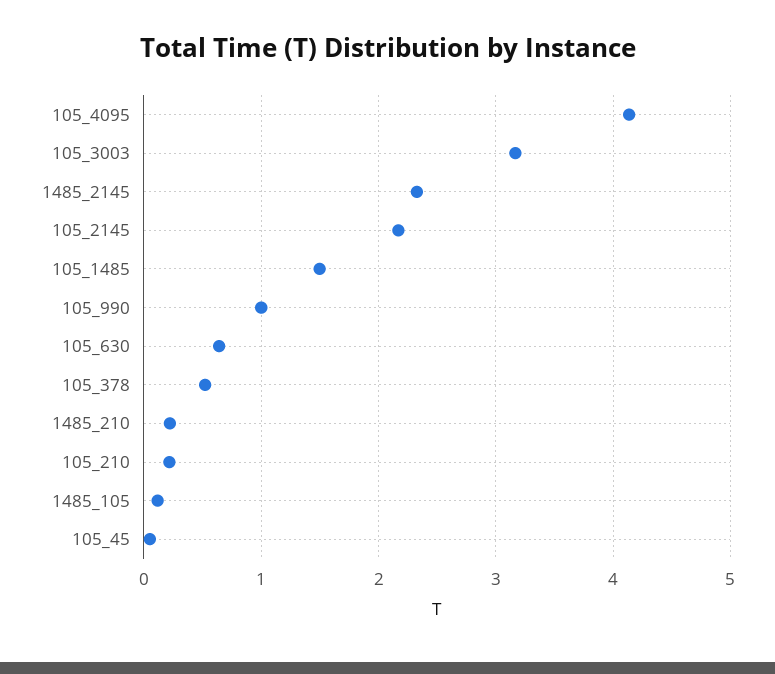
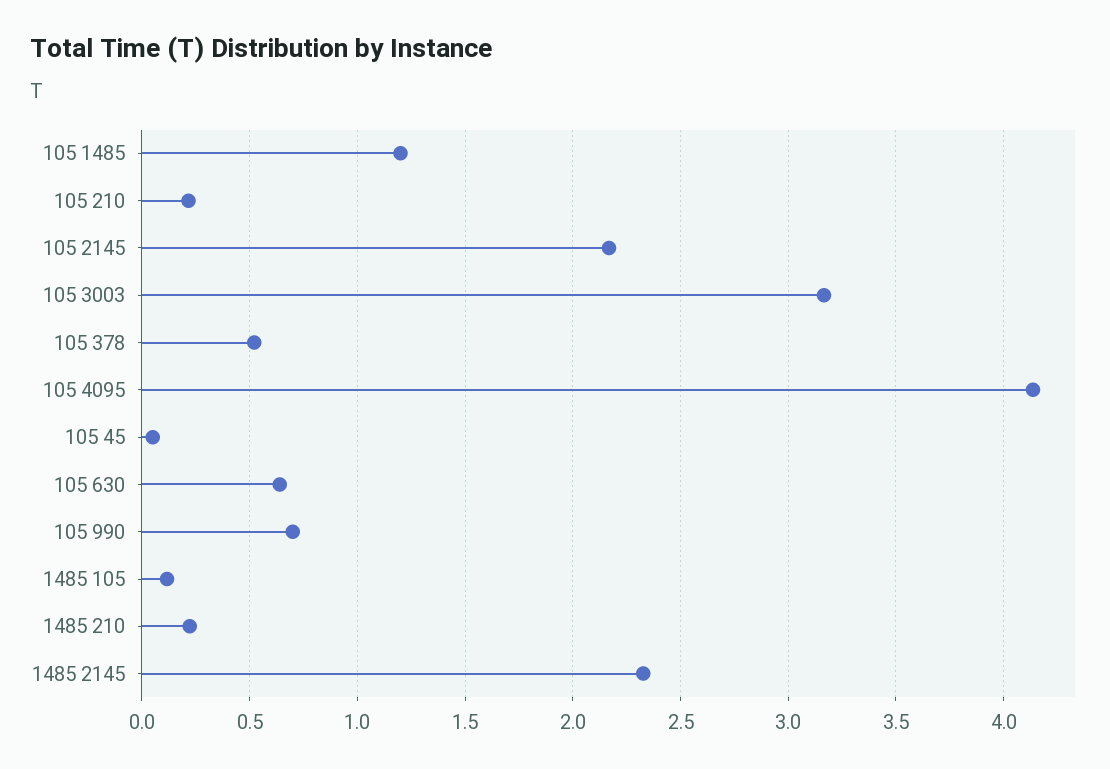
105_1485: 1.5 -> 1.2
105_990: 1 -> 0.7

